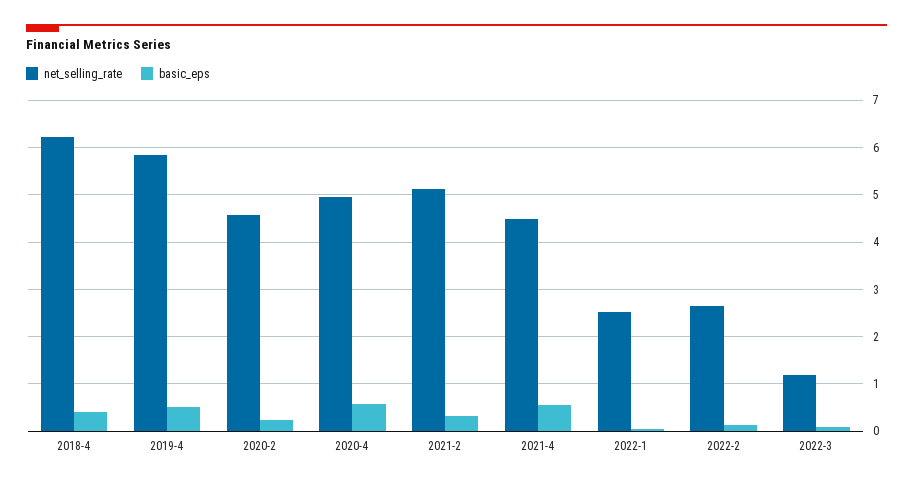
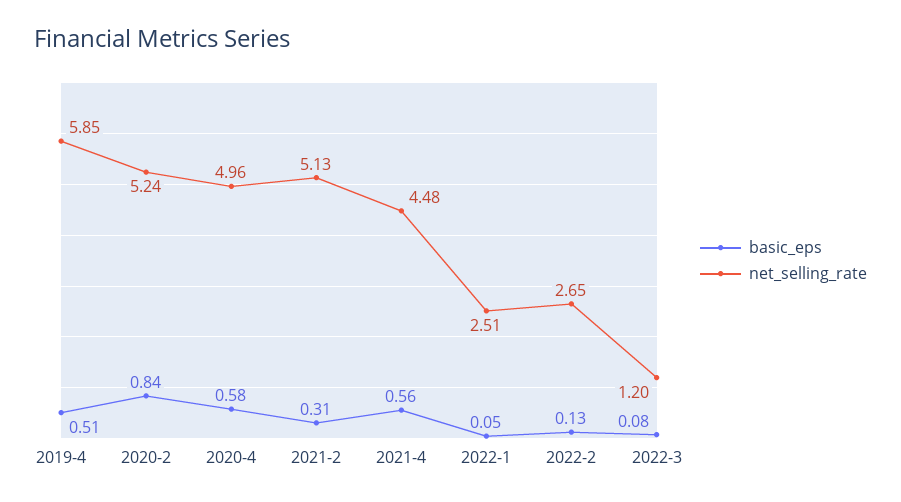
net_selling_rate, 2018-4: 6.2 -> none
basic_eps, 2018-4: 0.4 -> none
net_selling_rate, 2020-2: 4.6 -> 5.24
basic_eps, 2020-2: 0.2 -> 0.84

